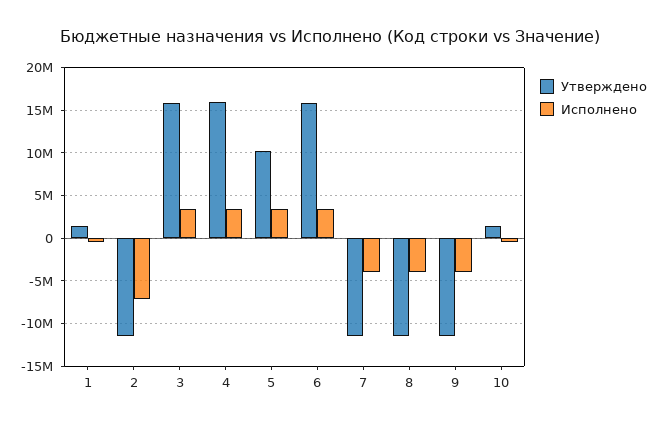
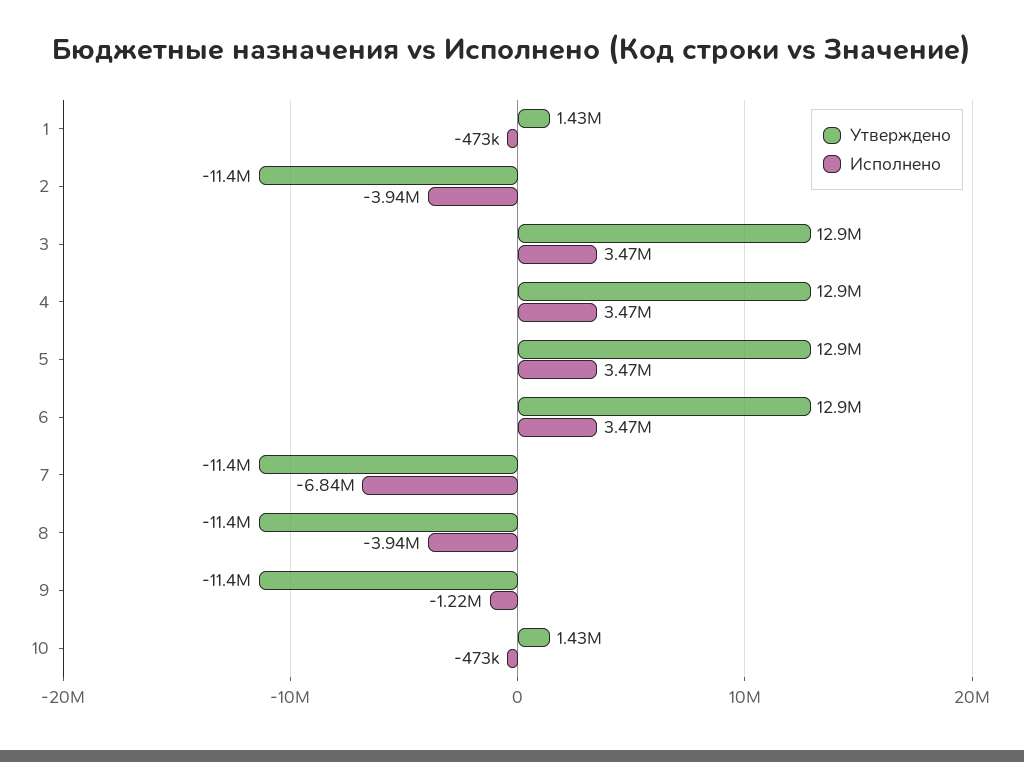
Исполнено, 2: -7000000 -> -3940000
Утверждено, 3: 16000000 -> 12900000
Утверждено, 4: 16000000 -> 12900000
Утверждено, 5: 10000000 -> 12900000
Утверждено, 6: 16000000 -> 12900000
Исполнено, 7: -4000000 -> -6840000
Исполнено, 9: -4000000 -> -1220000

